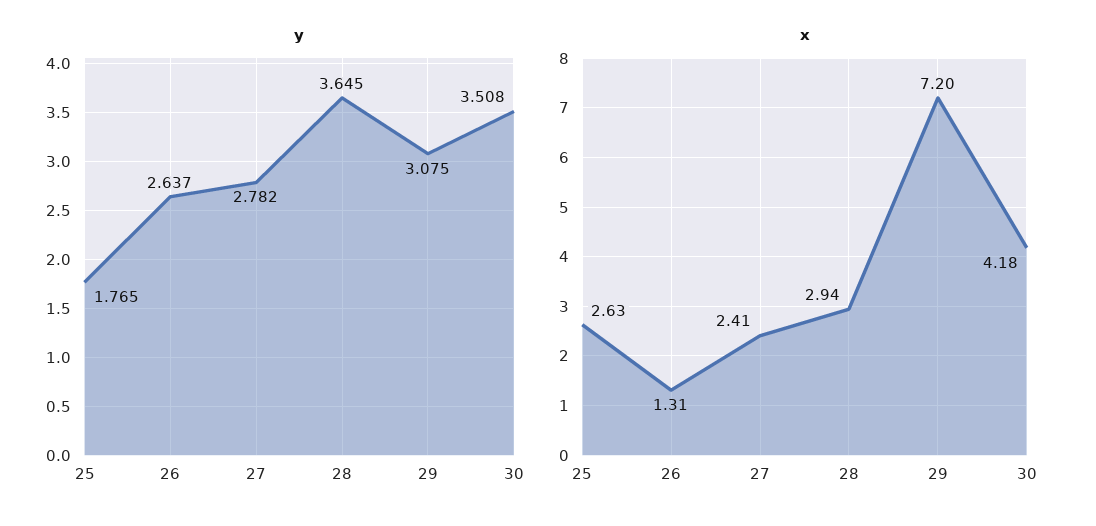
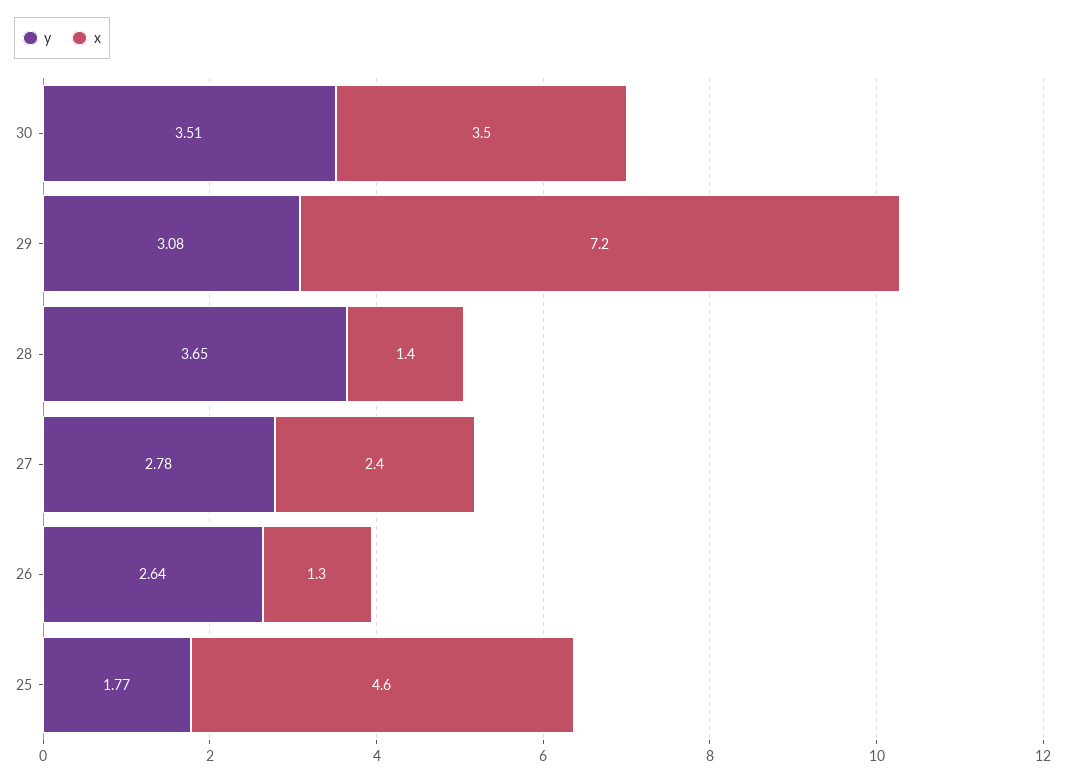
x, 25: 2.63 -> 4.6
x, 28: 2.94 -> 1.4
x, 30: 4.18 -> 3.5

